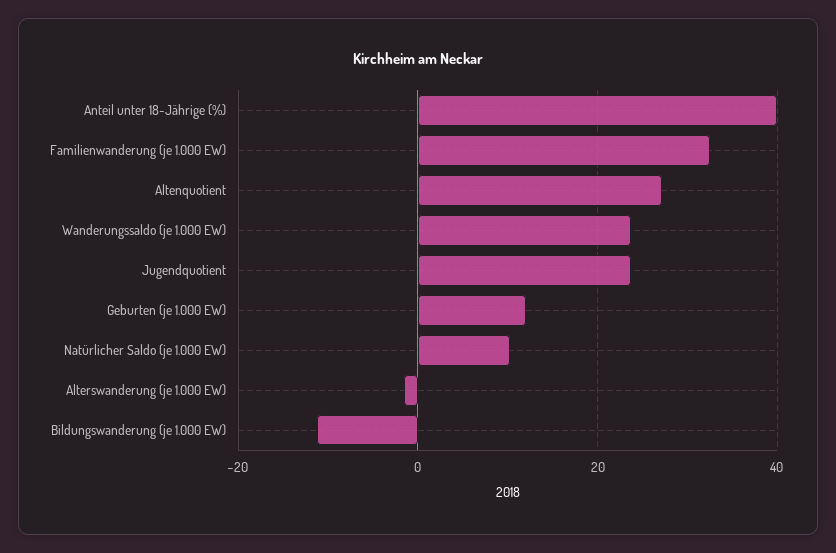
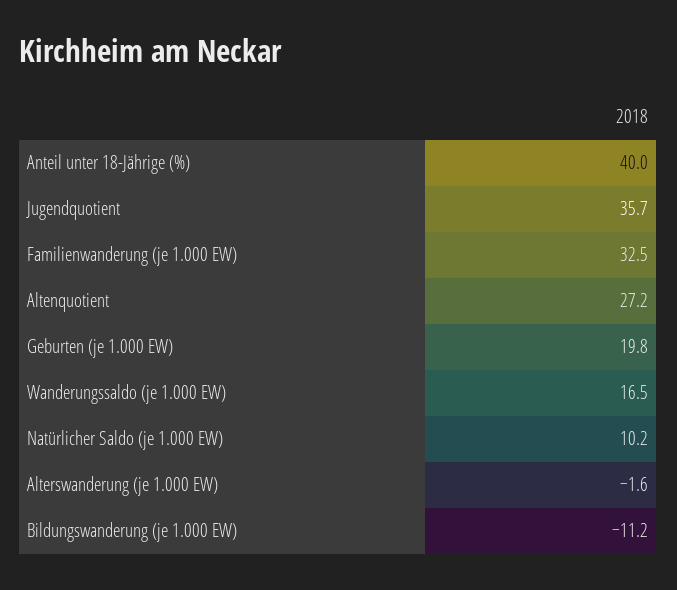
Wanderungssaldo (je 1.000 EW): 24 -> 16.5
Jugendquotient: 24 -> 35.7
Geburten (je 1.000 EW): 12 -> 19.8

